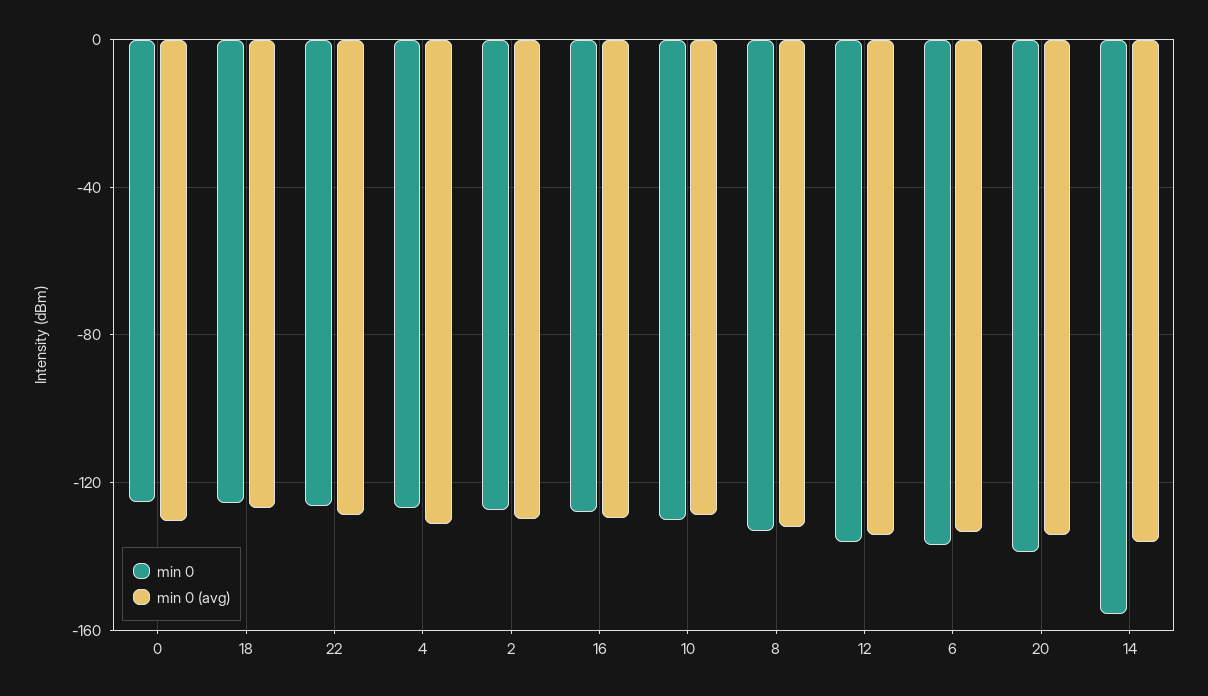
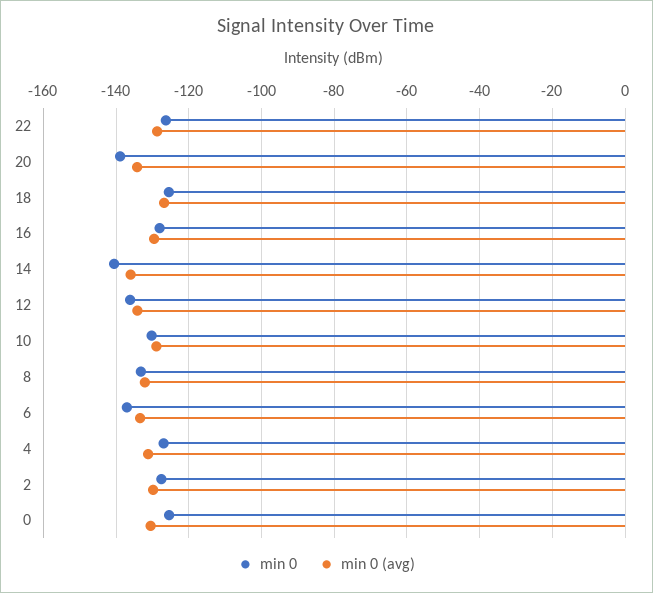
min 0, 14: -155 -> -140

